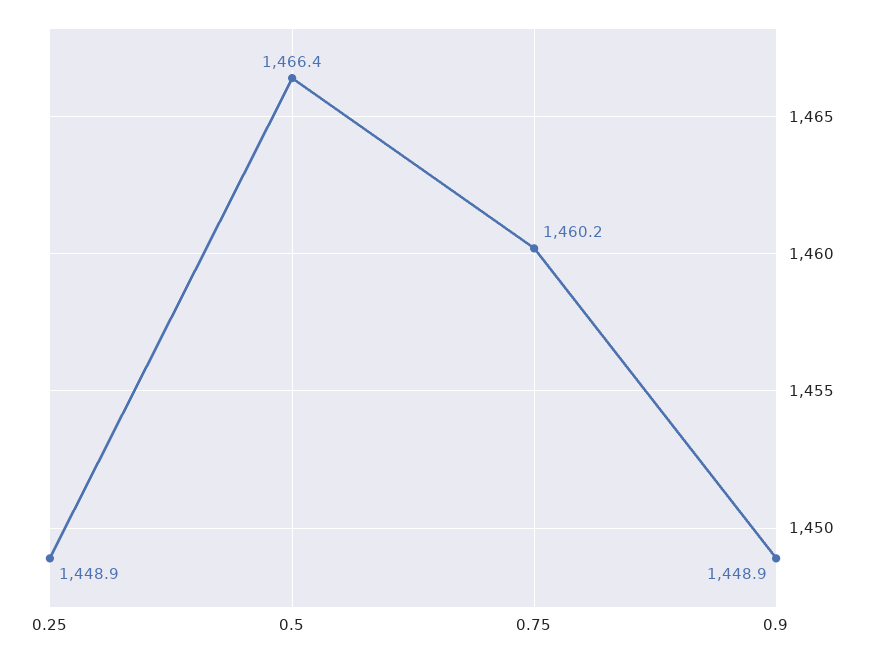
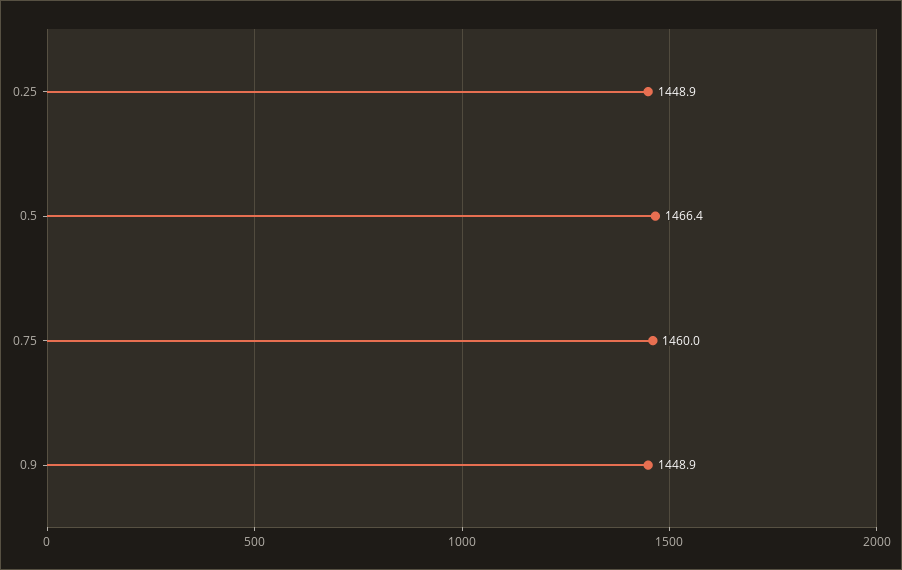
0.75: 1460.2 -> 1460

